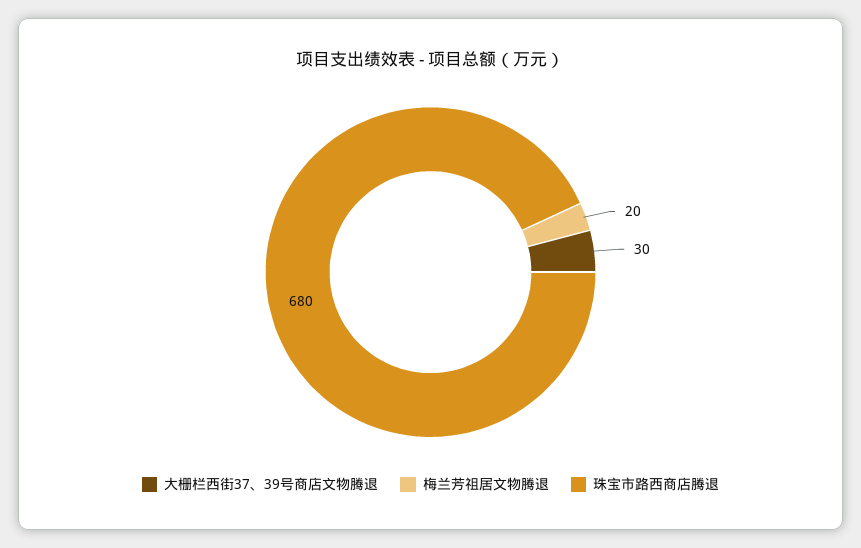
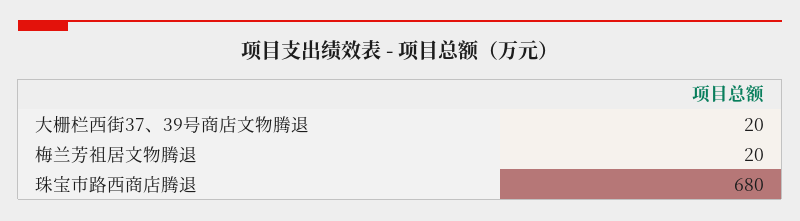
大栅栏西街37、39号商店文物腾退: 30 -> 20

